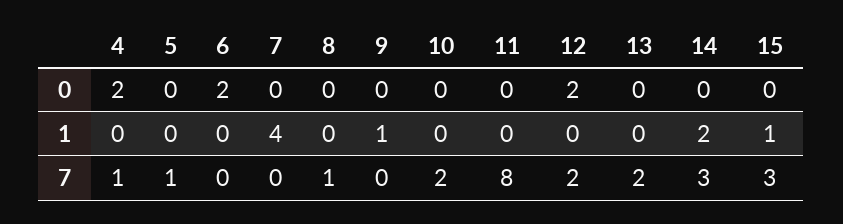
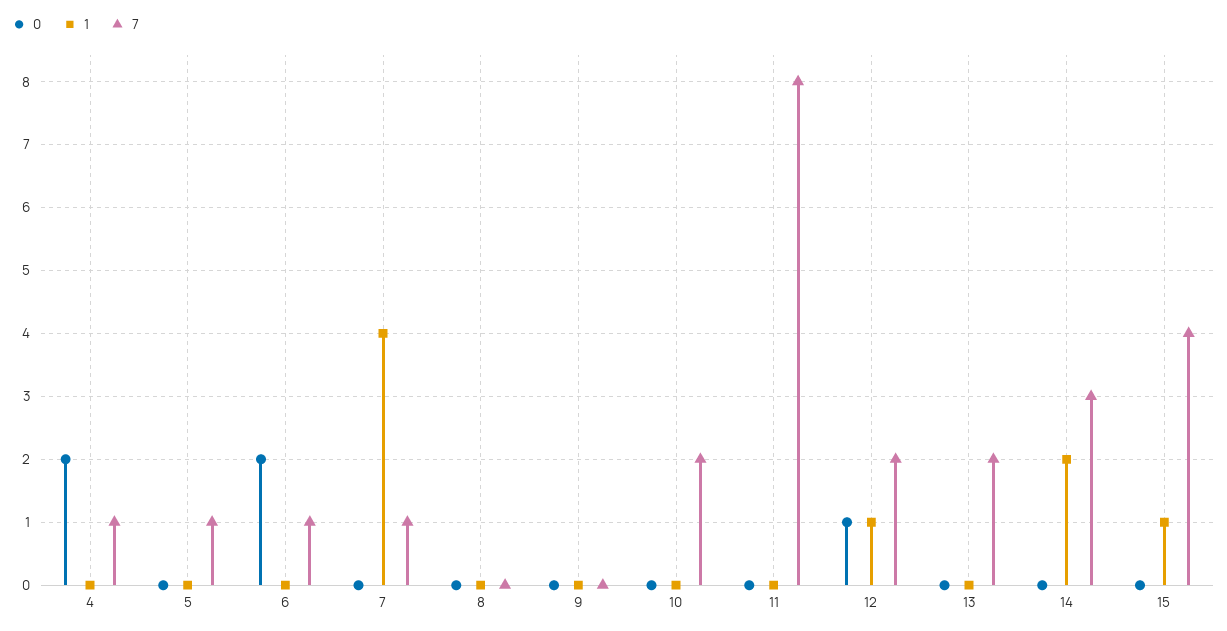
0, 12: 2 -> 1
1, 9: 1 -> 0
1, 12: 0 -> 1
7, 6: 0 -> 1
7, 7: 0 -> 1
7, 8: 1 -> 0
7, 15: 3 -> 4

